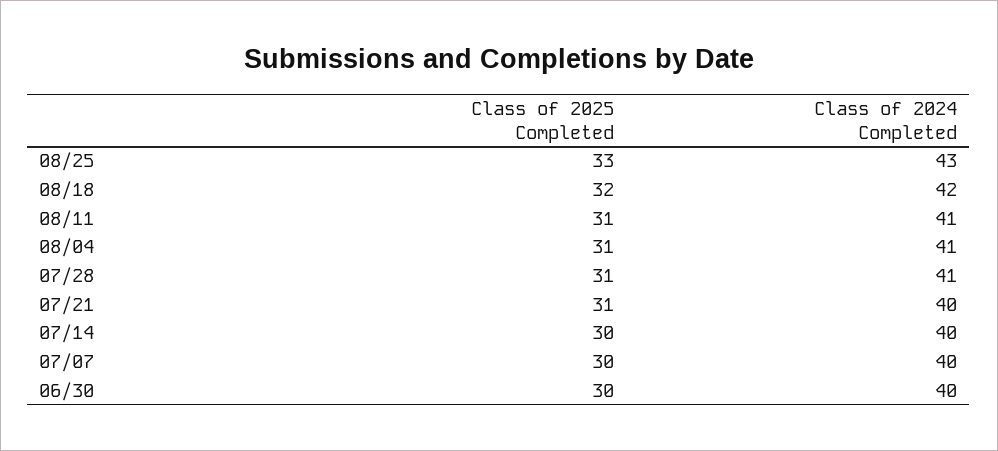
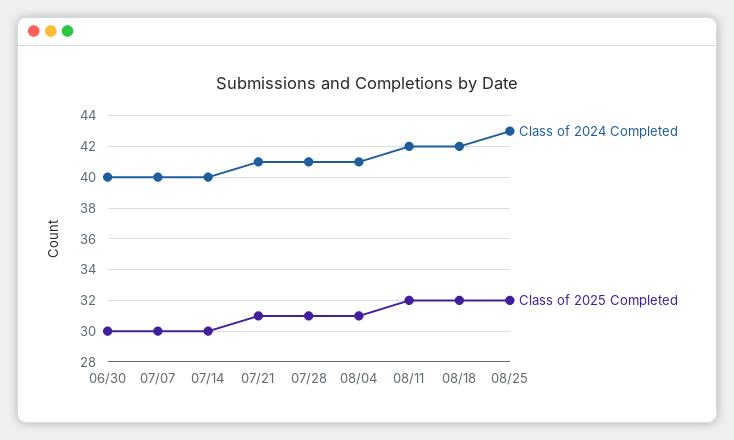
Class of 2025 Completed, 08/25: 33 -> 32
Class of 2025 Completed, 08/11: 31 -> 32
Class of 2024 Completed, 08/11: 41 -> 42
Class of 2024 Completed, 07/21: 40 -> 41

